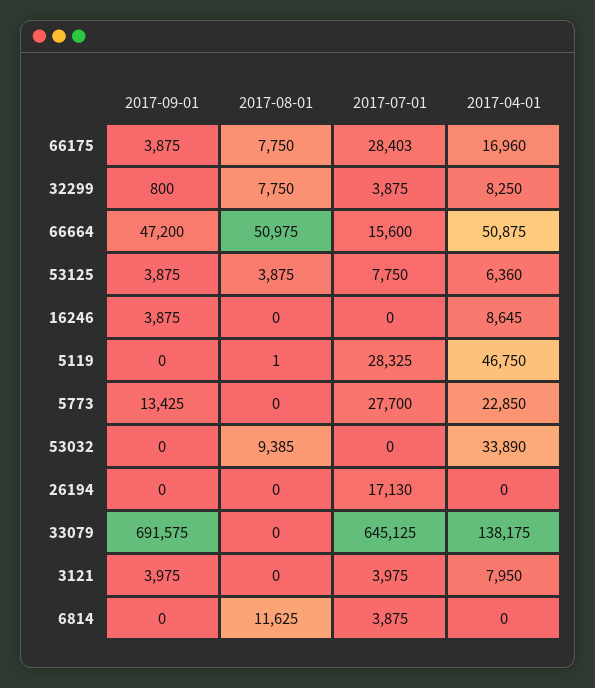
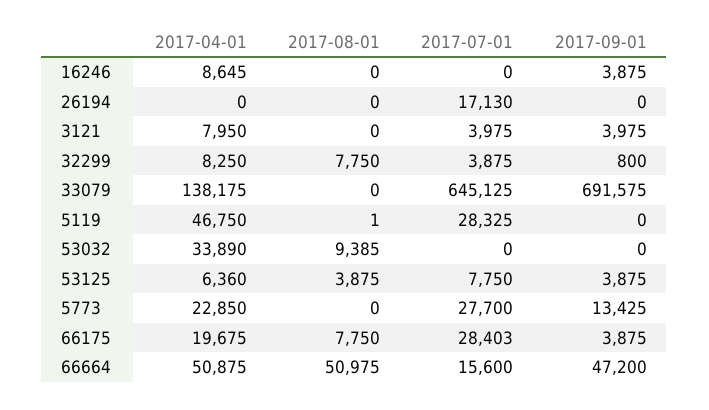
2017-04-01, 66175: 16960 -> 19675
2017-09-01, 6814: 0 -> none
2017-08-01, 6814: 11625 -> none
2017-07-01, 6814: 3875 -> none
2017-04-01, 6814: 0 -> none

